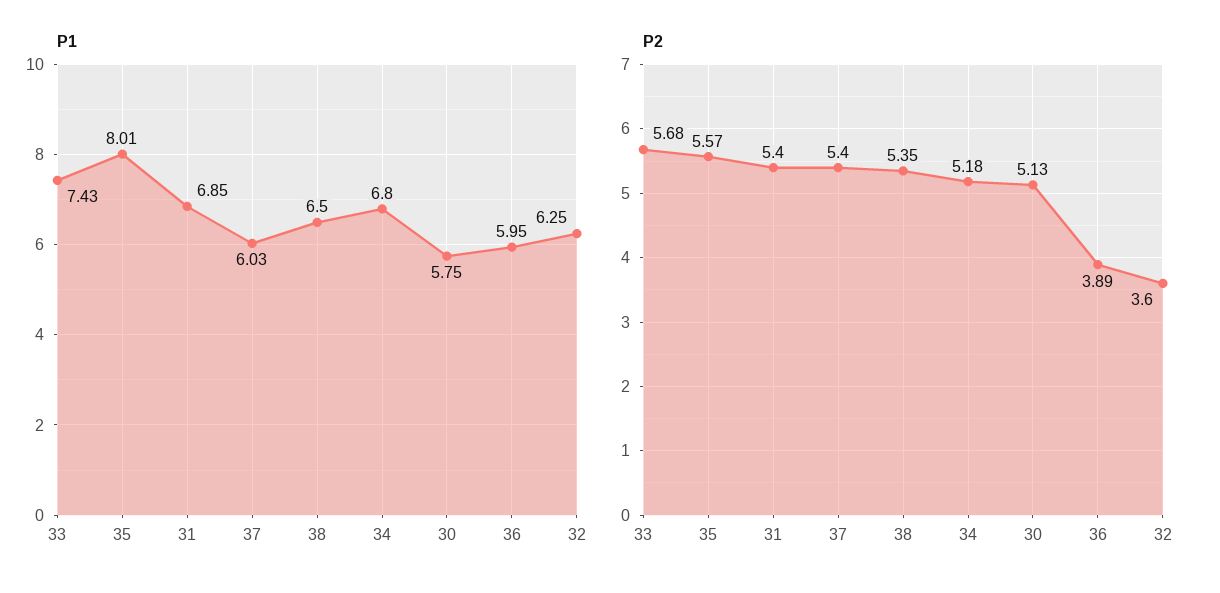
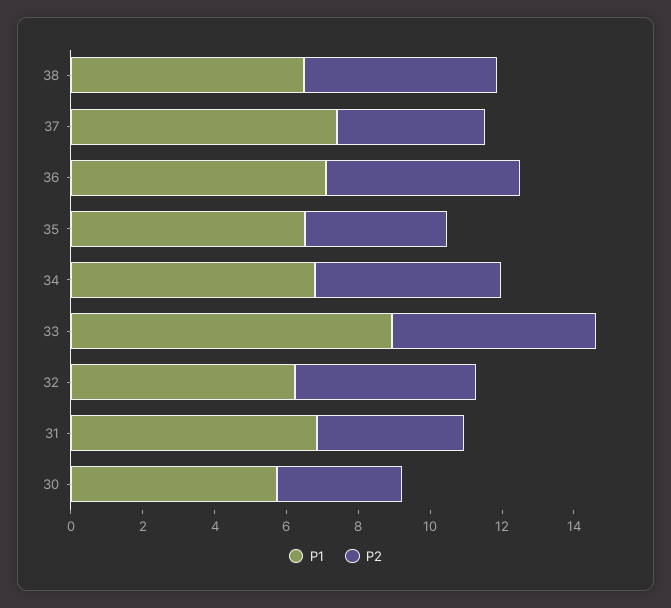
P1, 33: 7.43 -> 9
P1, 35: 8.01 -> 6.5
P1, 37: 6.03 -> 7.5
P1, 36: 5.95 -> 7
P2, 35: 5.57 -> 4
P2, 31: 5.4 -> 4
P2, 37: 5.4 -> 4
P2, 30: 5.13 -> 3.5
P2, 36: 3.89 -> 5.5
P2, 32: 3.6 -> 5

